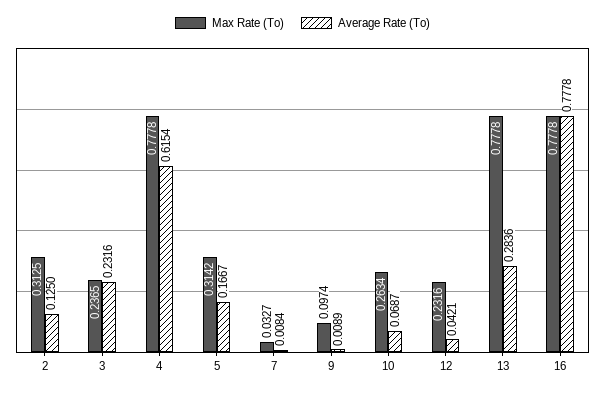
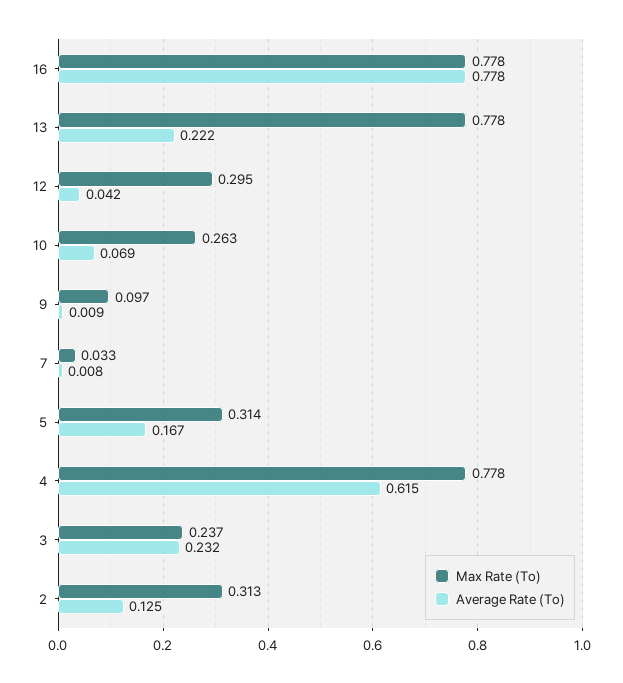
Max Rate (To), 12: 0.2316 -> 0.295
Average Rate (To), 13: 0.2836 -> 0.222

